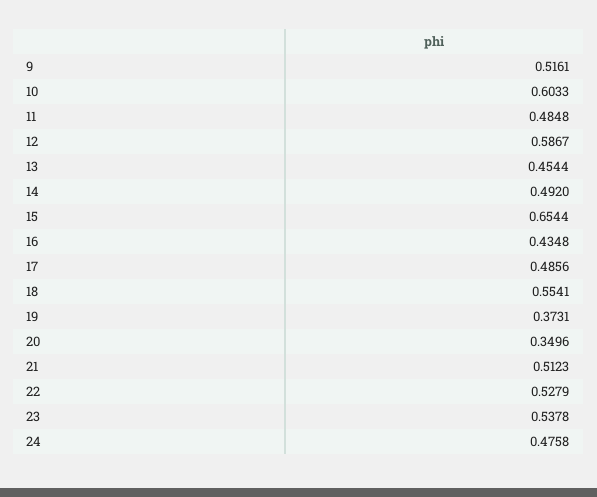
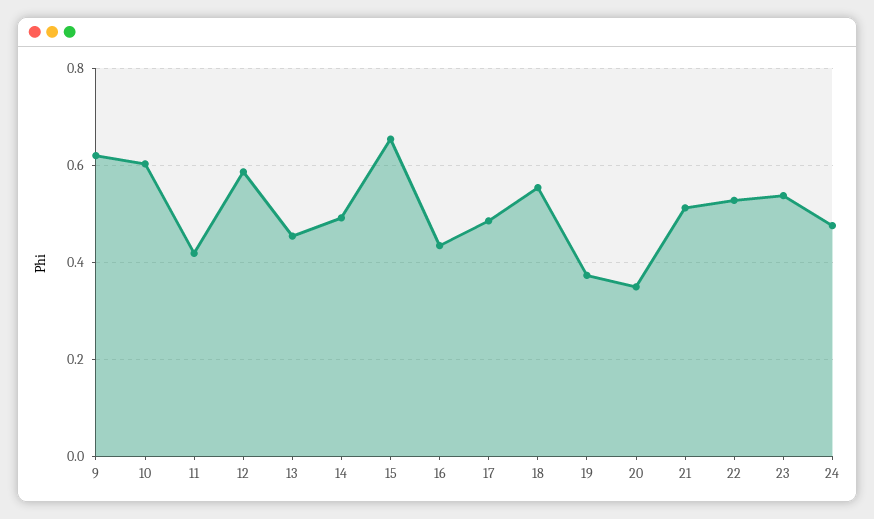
9: 0.5161 -> 0.62
11: 0.4848 -> 0.42

